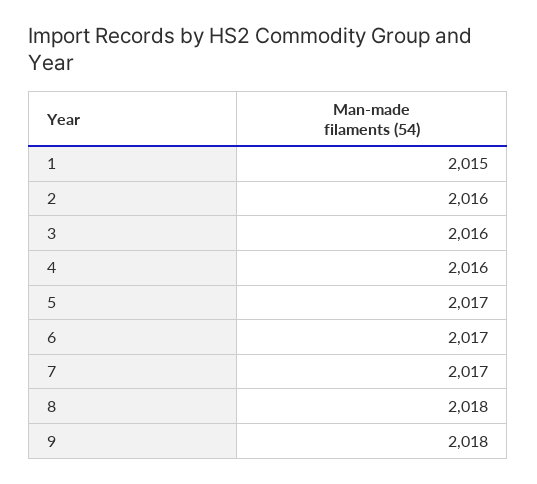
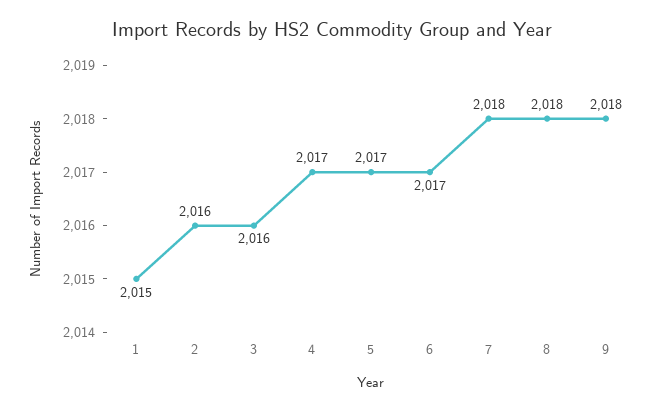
4: 2016 -> 2017
7: 2017 -> 2018

